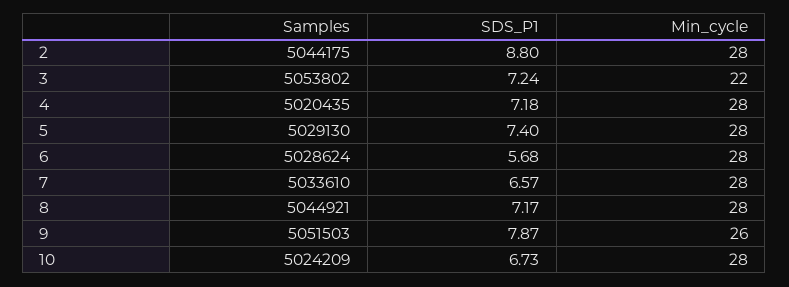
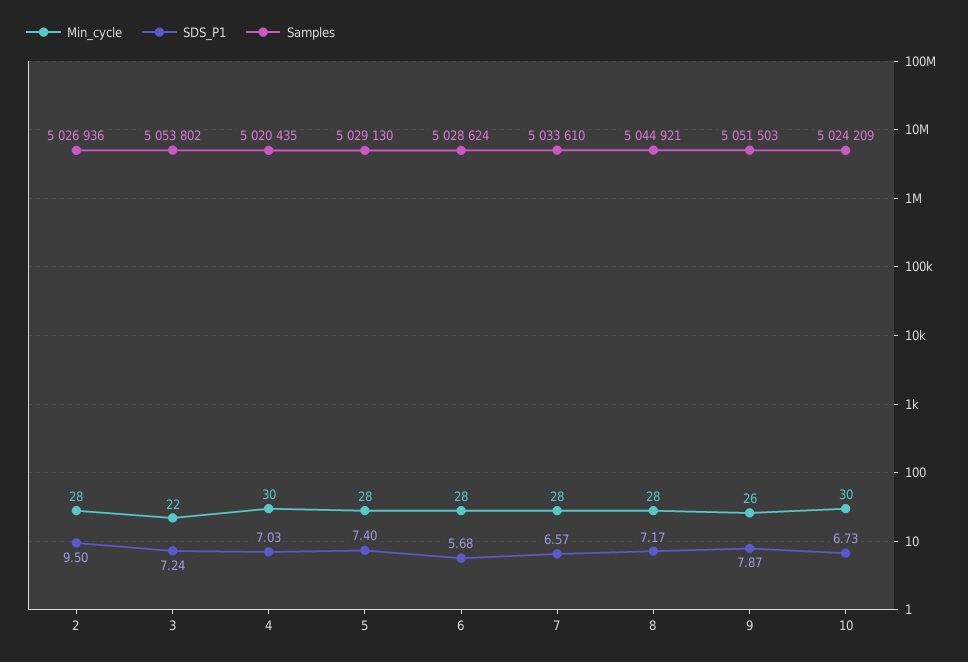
Samples, 2: 5044175 -> 5026936
SDS_P1, 2: 8.8 -> 9.5
SDS_P1, 4: 7.18 -> 7.03
Min_cycle, 4: 28 -> 30
Min_cycle, 10: 28 -> 30

